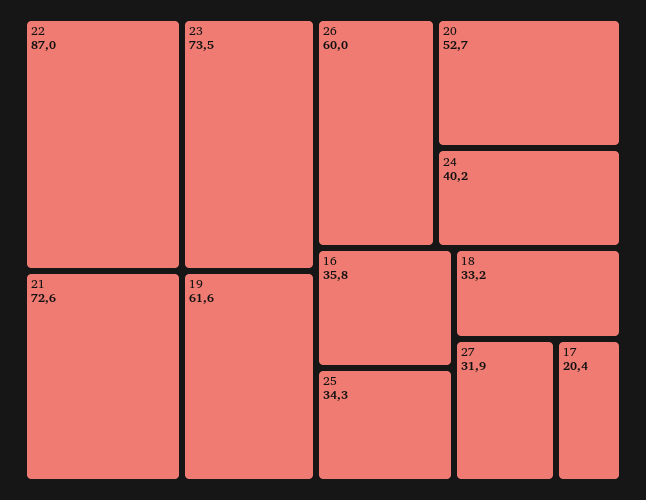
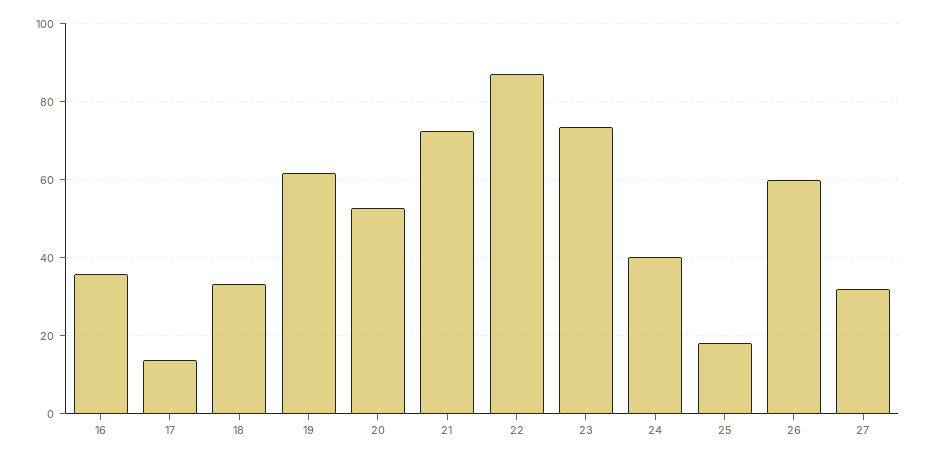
25: 34.3 -> 18
17: 20.4 -> 14

